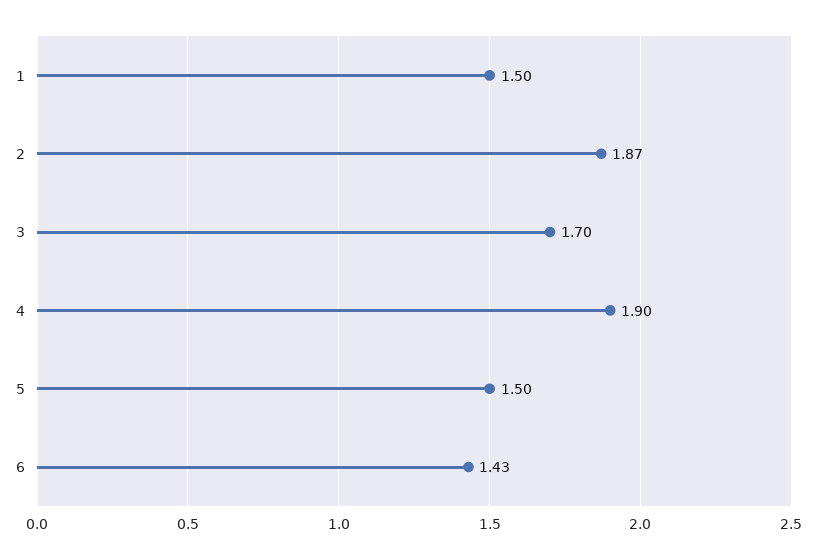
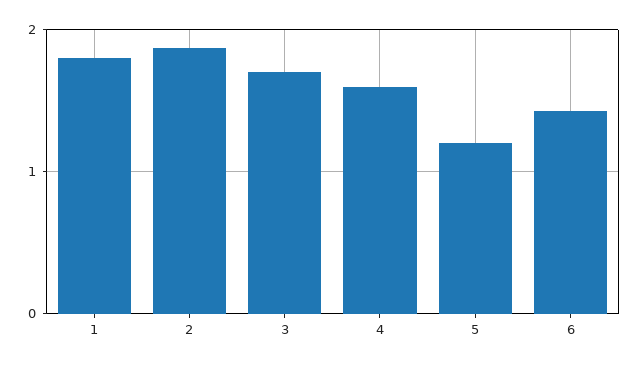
1: 1.5 -> 1.8
4: 1.9 -> 1.6
5: 1.5 -> 1.2

